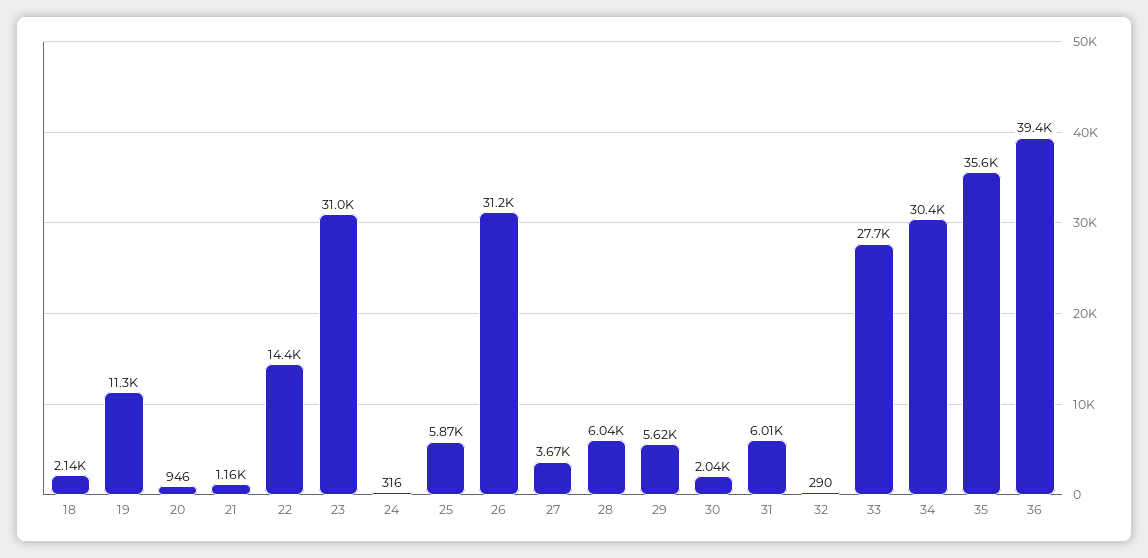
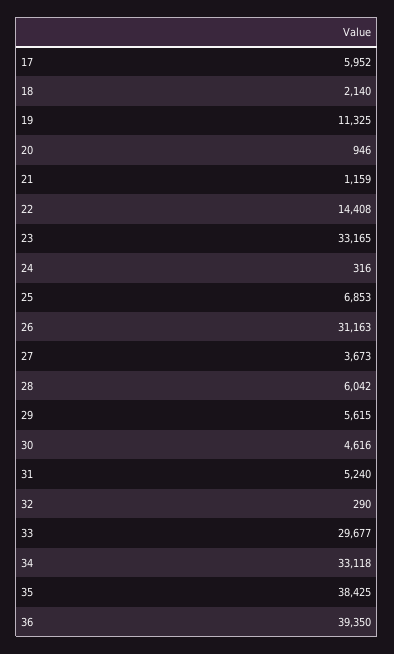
23: 31000 -> 33165
25: 5870 -> 6853
30: 2040 -> 4616
31: 6010 -> 5240
33: 27700 -> 29677
34: 30400 -> 33118
35: 35600 -> 38425
17: none -> 5952

